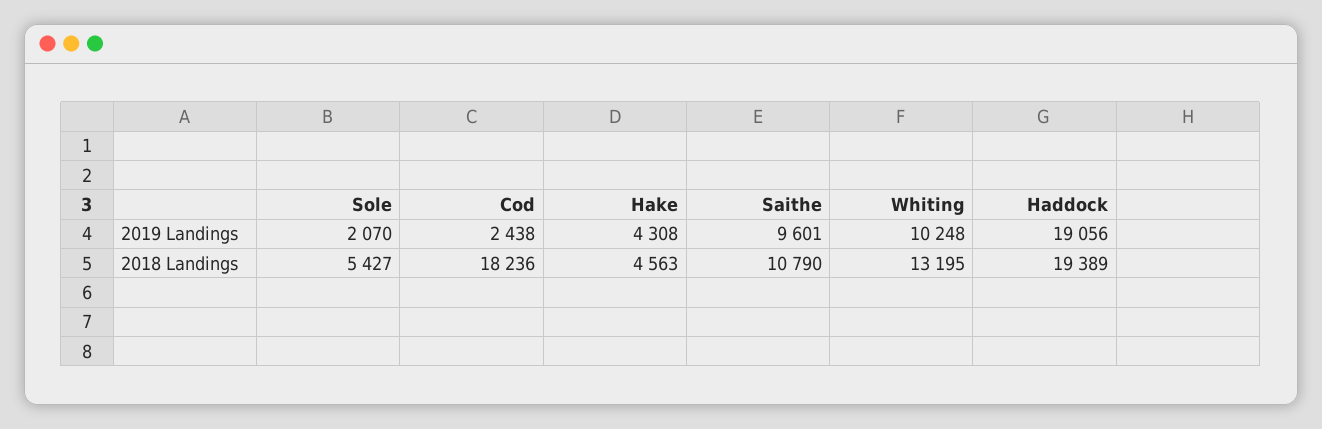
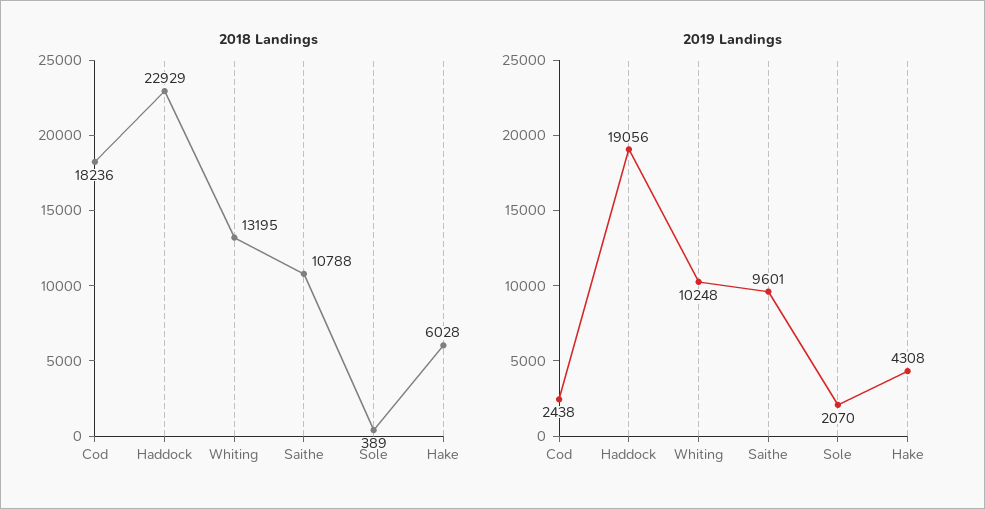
2018 Landings, Sole: 5427 -> 389
2018 Landings, Hake: 4563 -> 6028
2018 Landings, Saithe: 10790 -> 10788
2018 Landings, Haddock: 19389 -> 22929

